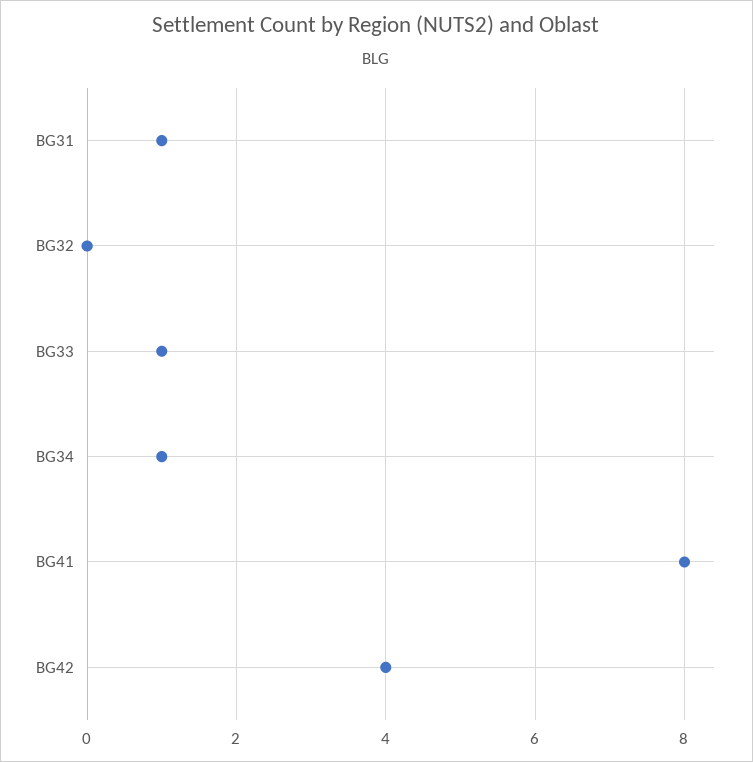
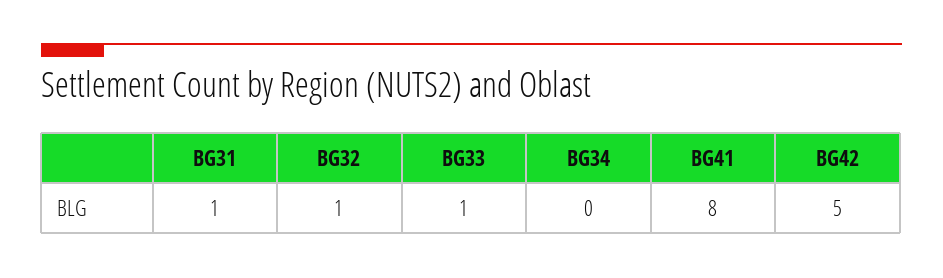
BG32: 0 -> 1
BG34: 1 -> 0
BG42: 4 -> 5

